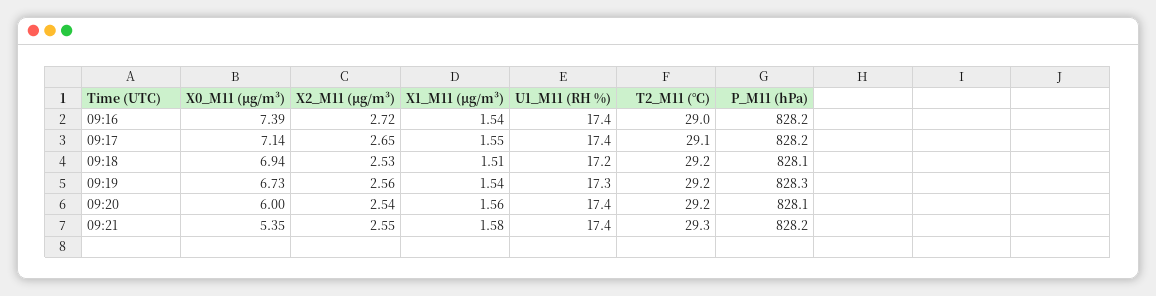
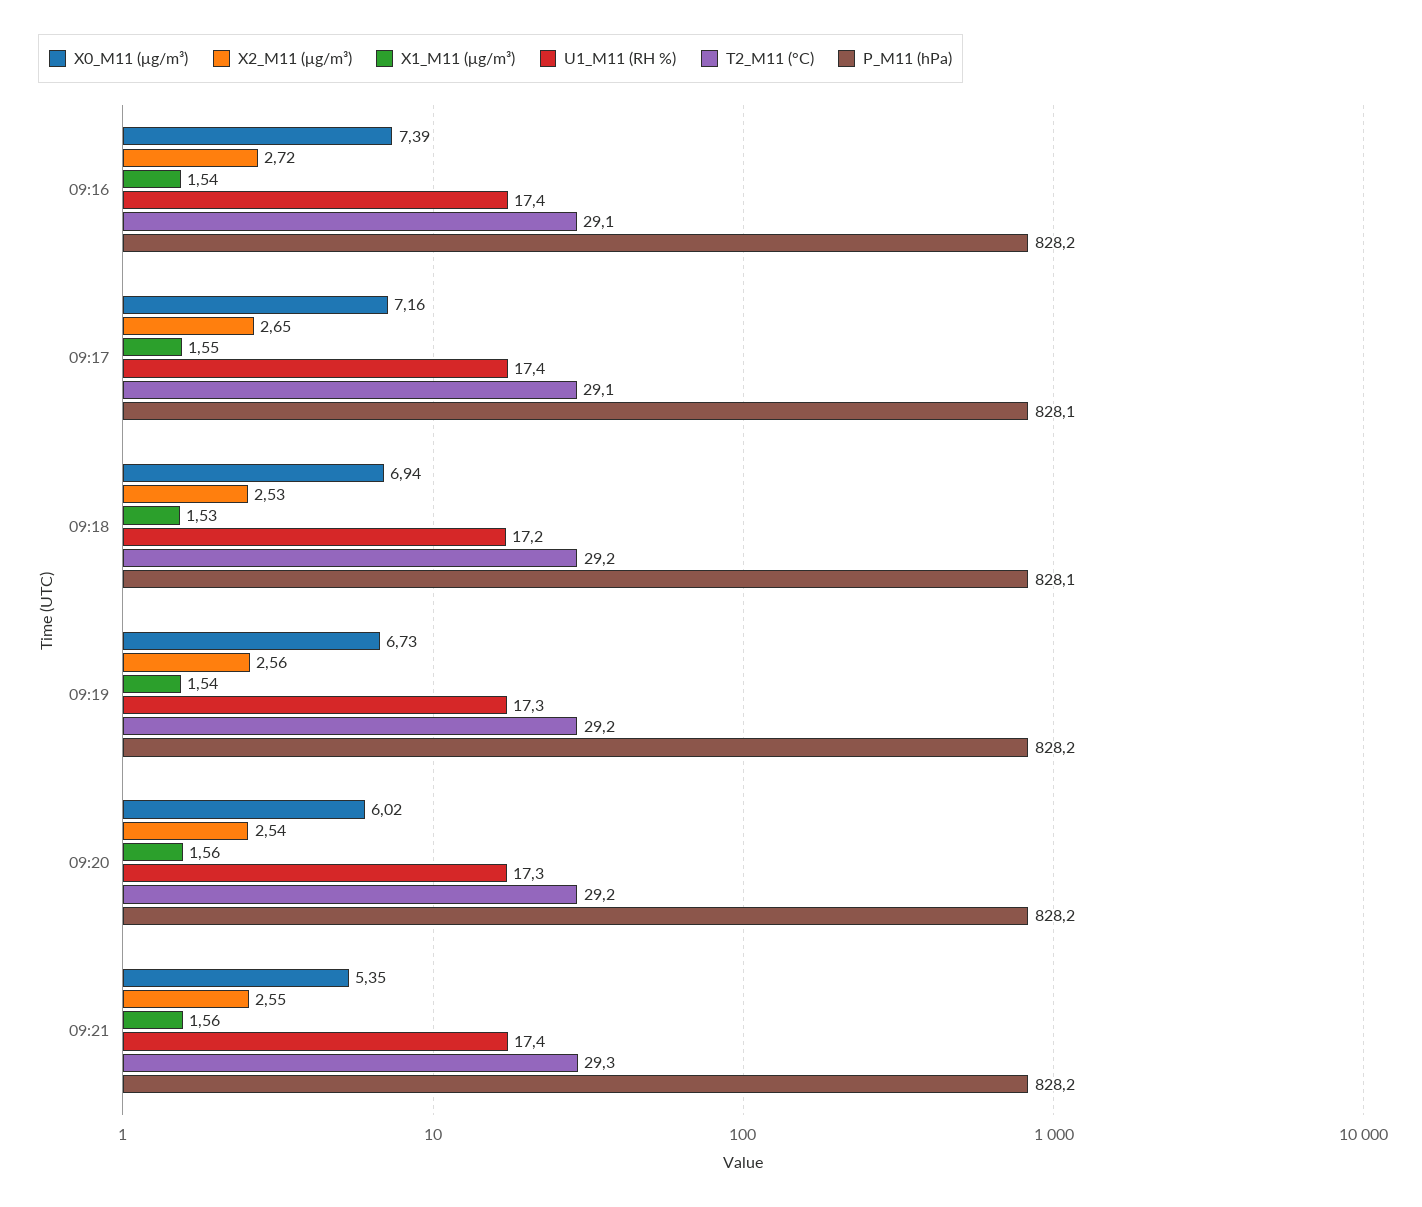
T2_M11 (°C), 09:16: 29 -> 29.1
X0_M11 (μg/m³), 09:17: 7.14 -> 7.16
P_M11 (hPa), 09:17: 828.2 -> 828.1
X1_M11 (μg/m³), 09:18: 1.51 -> 1.53
P_M11 (hPa), 09:19: 828.3 -> 828.2
X0_M11 (μg/m³), 09:20: 6 -> 6.02
U1_M11 (RH %), 09:20: 17.4 -> 17.3
P_M11 (hPa), 09:20: 828.1 -> 828.2
X1_M11 (μg/m³), 09:21: 1.58 -> 1.56

